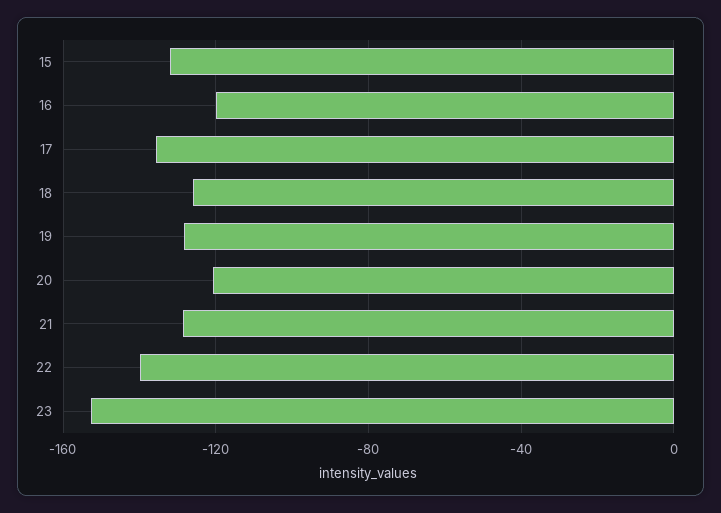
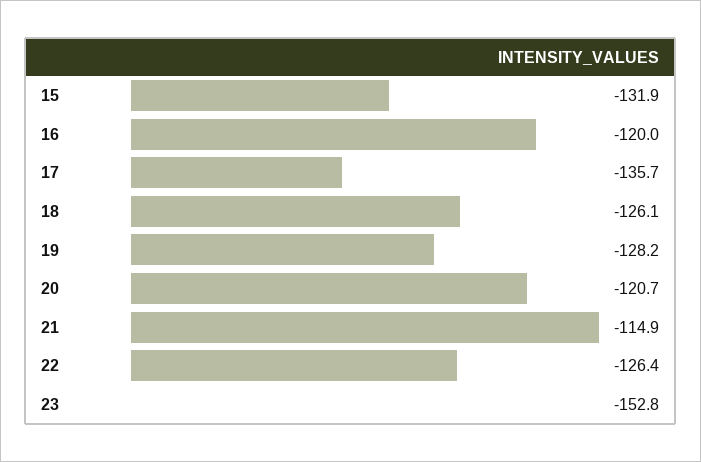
21: -130 -> -114.9
22: -140 -> -126.4

